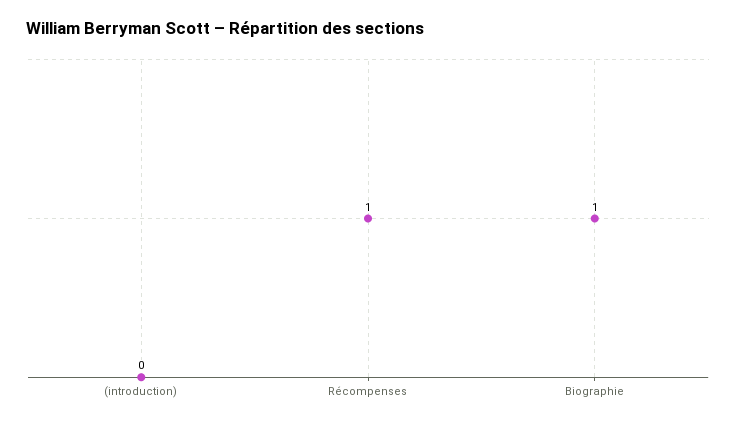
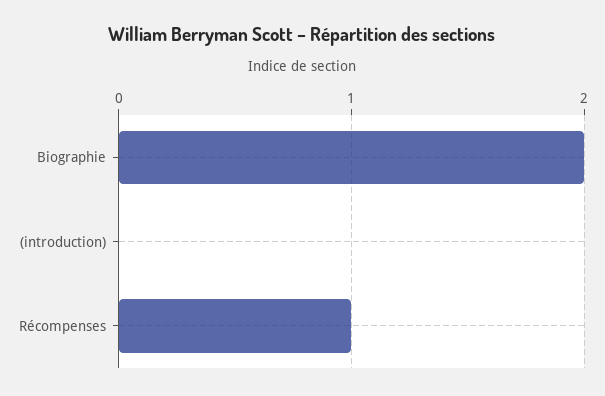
Biographie: 1 -> 2

